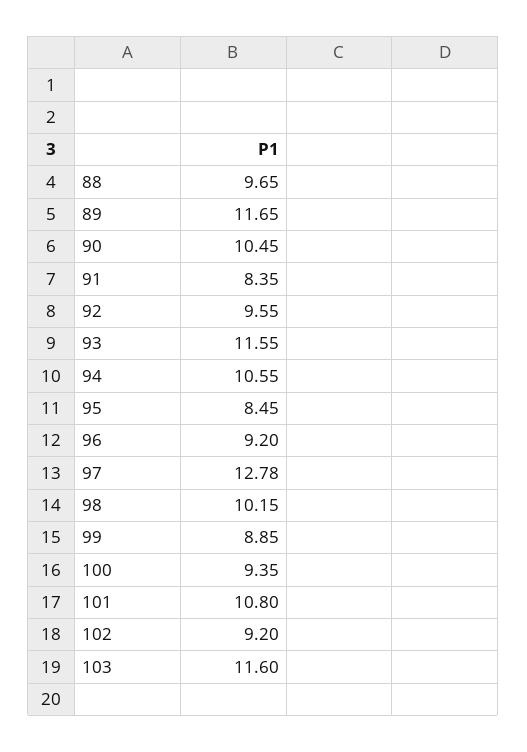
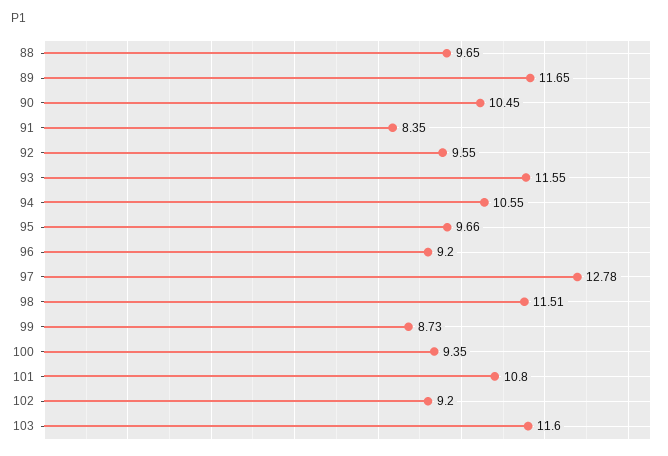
95: 8.45 -> 9.66
98: 10.15 -> 11.51
99: 8.85 -> 8.73

